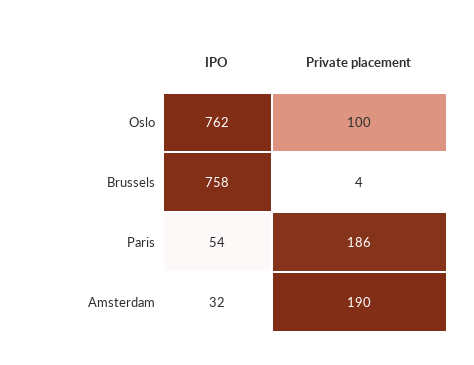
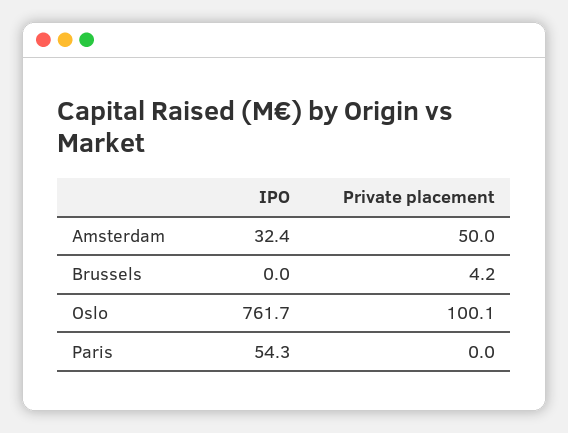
IPO, Brussels: 758 -> 0
Private placement, Paris: 186 -> 0
Private placement, Amsterdam: 190 -> 50

